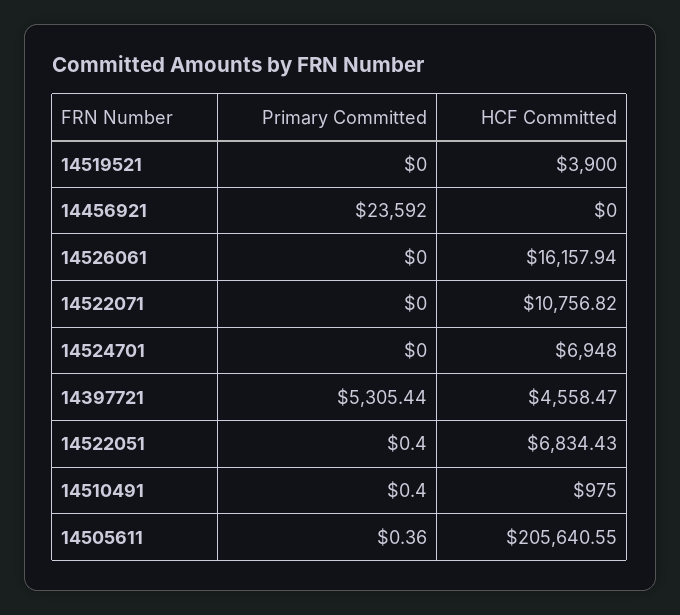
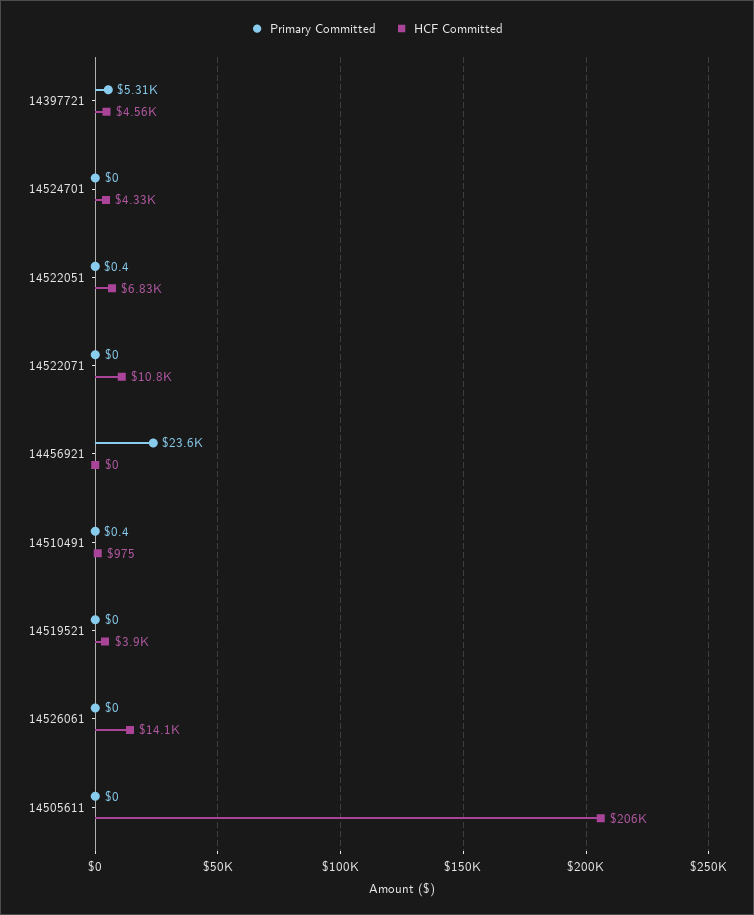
HCF Committed, 14526061: 16157.94 -> 14100
HCF Committed, 14524701: 6948 -> 4330
Primary Committed, 14505611: 0.36 -> 0

